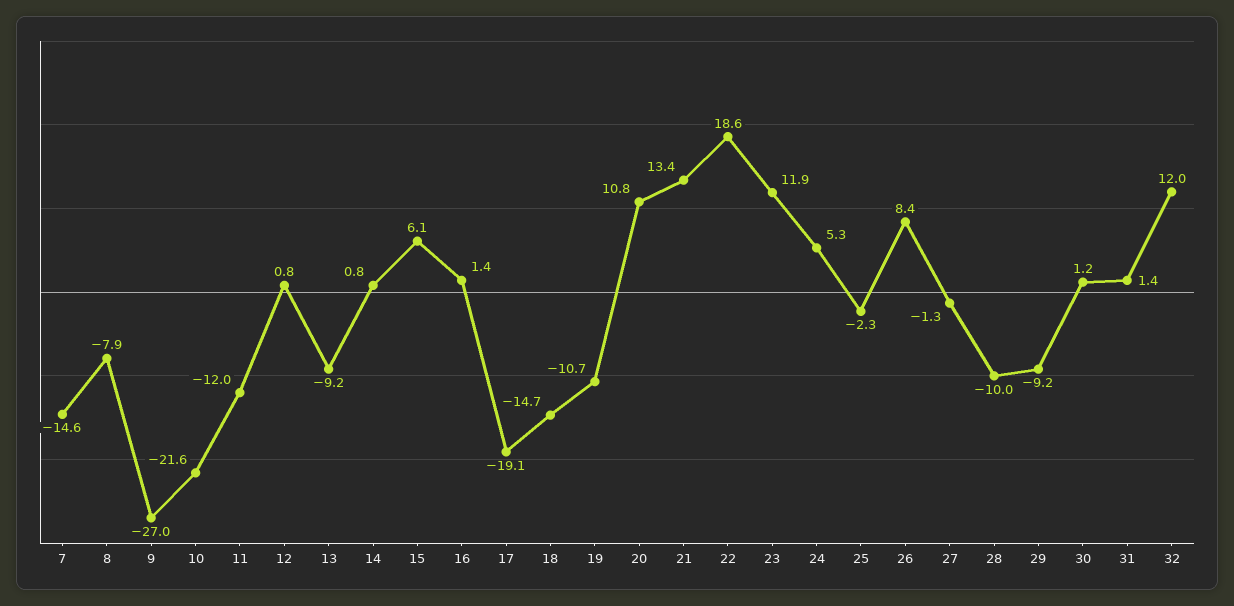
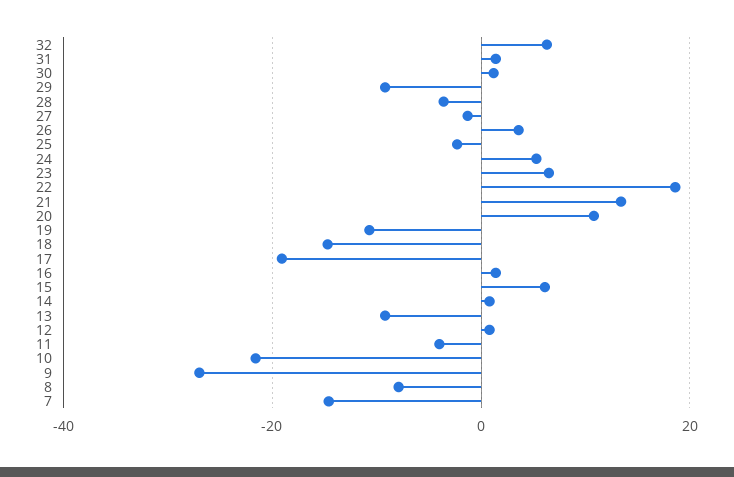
11: -12 -> -4
23: 11.9 -> 6
26: 8.4 -> 4
28: -10 -> -4
32: 12 -> 6

